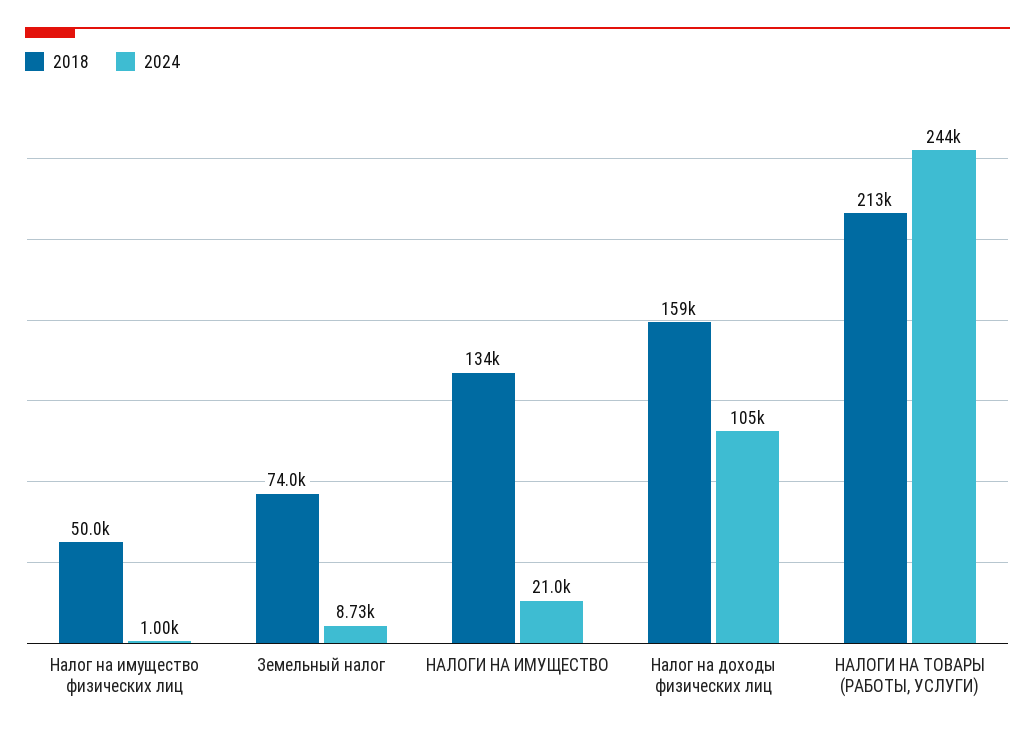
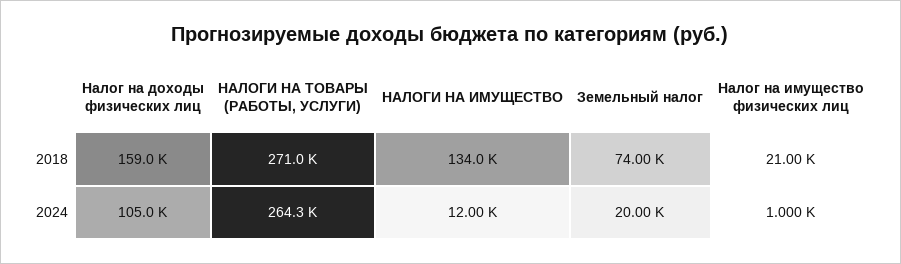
2018, Налог на имущество физических лиц: 50000 -> 21000
2024, Земельный налог: 8730 -> 20000
2024, НАЛОГИ НА ИМУЩЕСТВО: 21000 -> 12000
2018, НАЛОГИ НА ТОВАРЫ (РАБОТЫ, УСЛУГИ): 213000 -> 271000
2024, НАЛОГИ НА ТОВАРЫ (РАБОТЫ, УСЛУГИ): 244000 -> 264300

